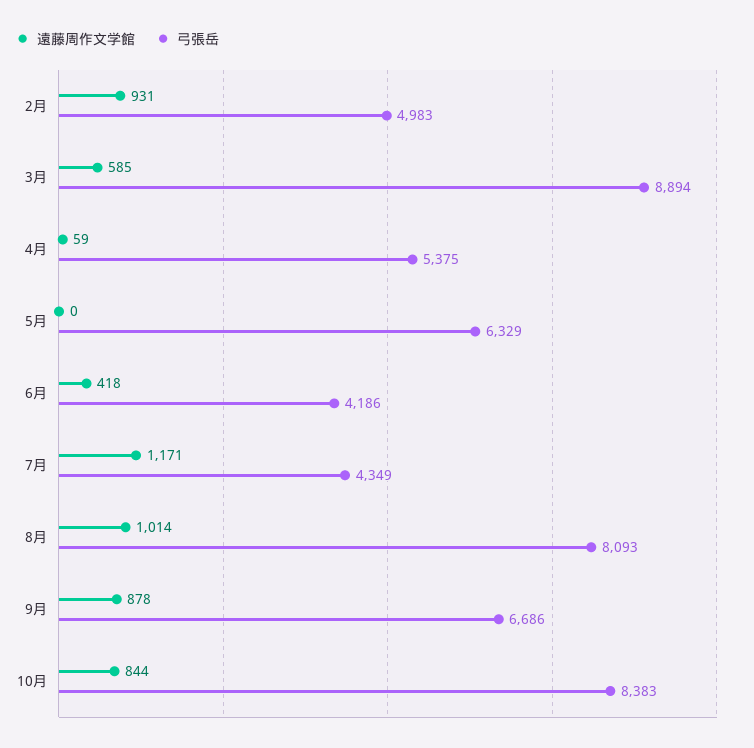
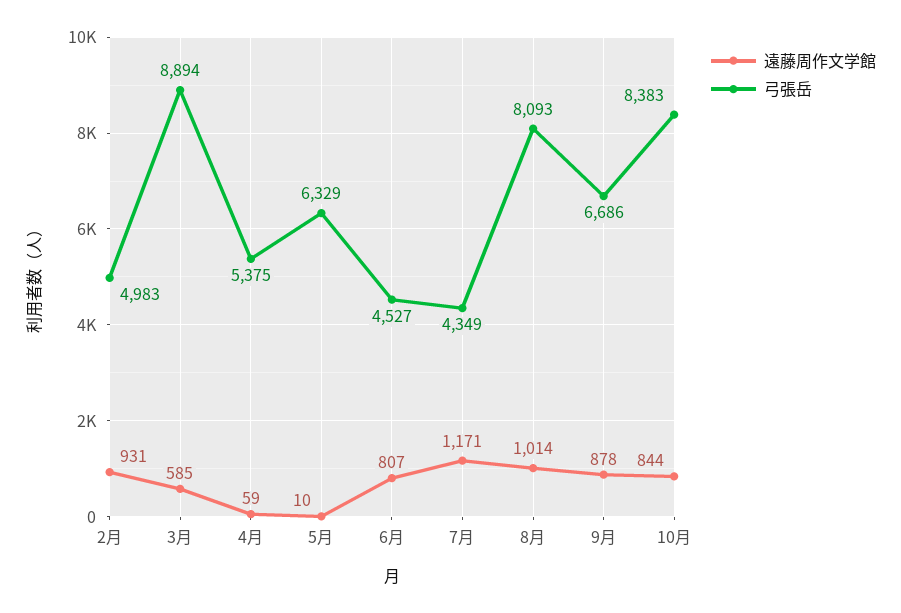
遠藤周作文学館, 5月: 0 -> 10
遠藤周作文学館, 6月: 418 -> 807
弓張岳, 6月: 4186 -> 4527

